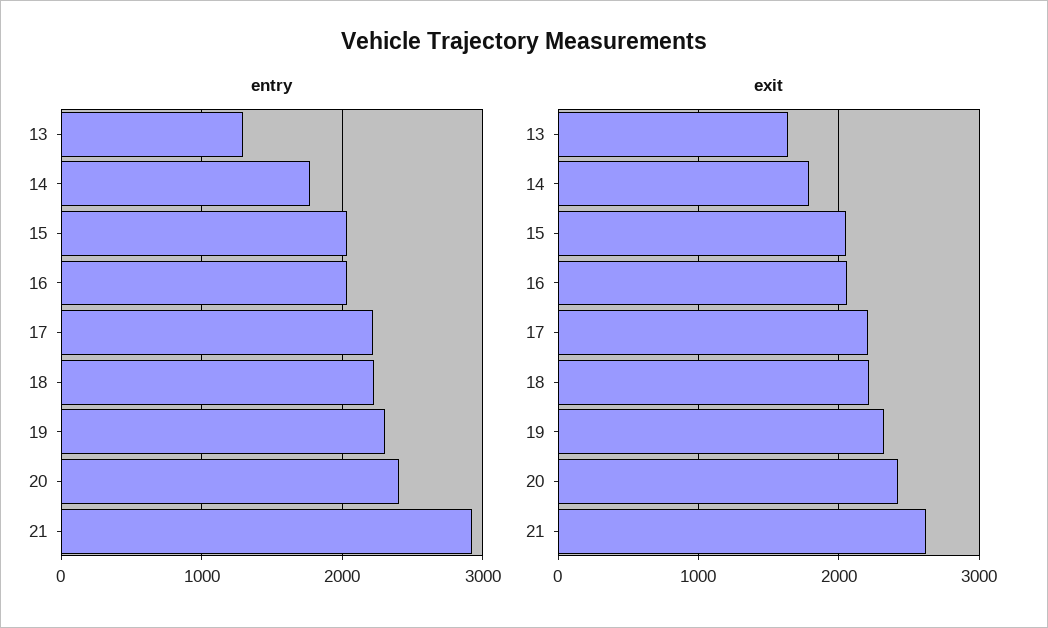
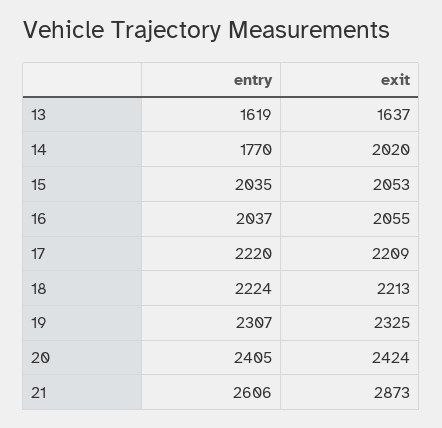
entry, 13: 1300 -> 1619
entry, 21: 2900 -> 2606
exit, 14: 1800 -> 2020
exit, 21: 2600 -> 2873

